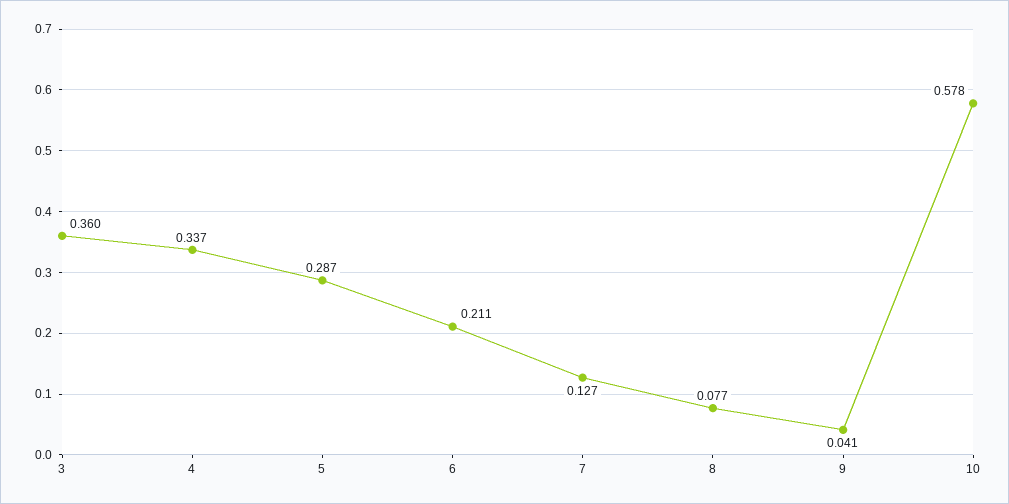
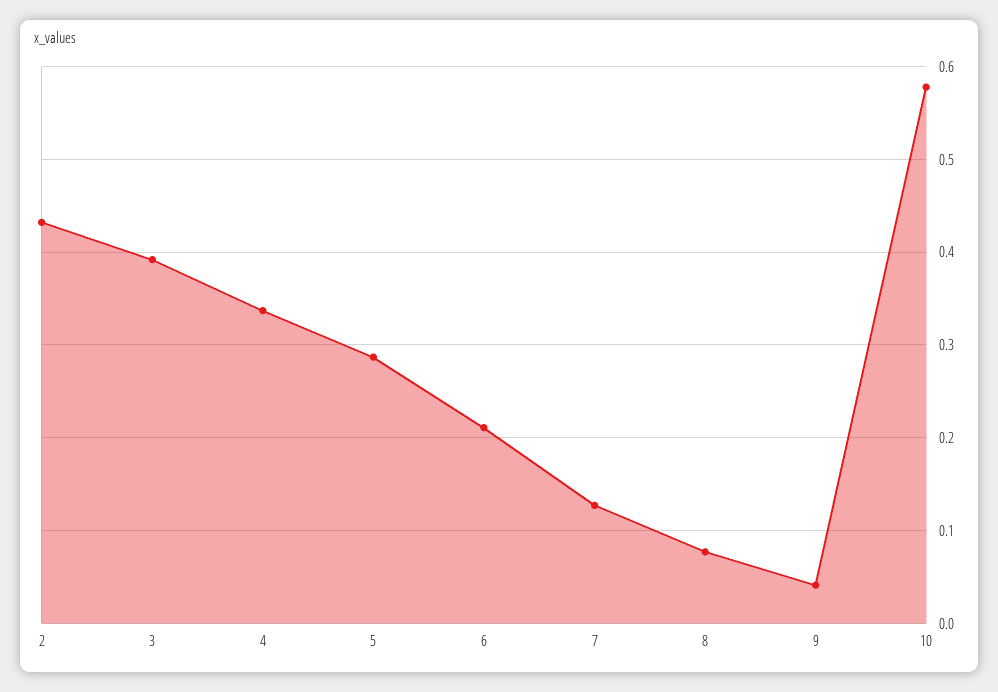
3: 0.36 -> 0.39
2: none -> 0.43

